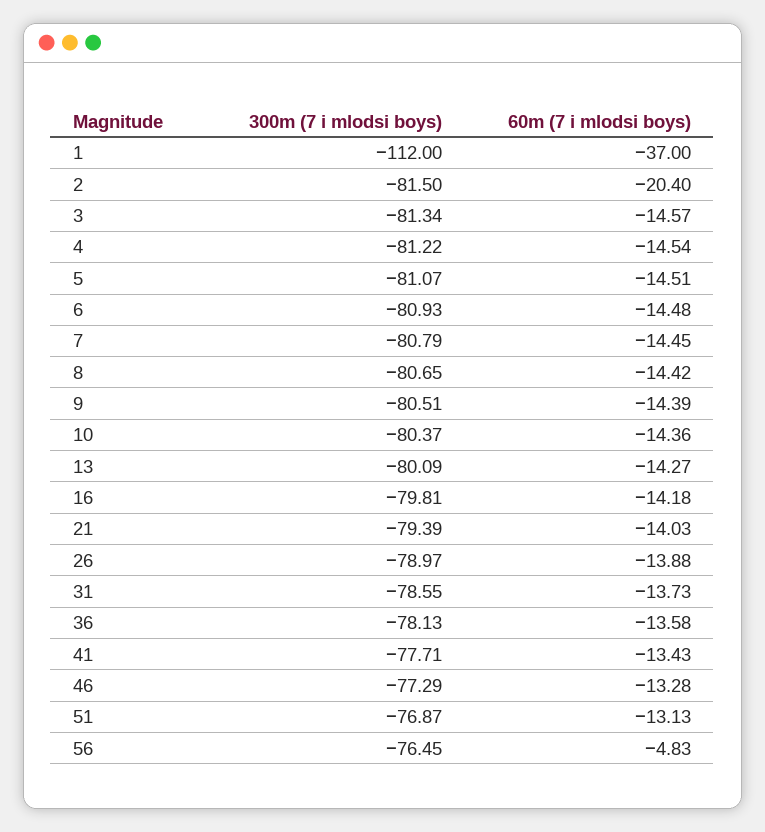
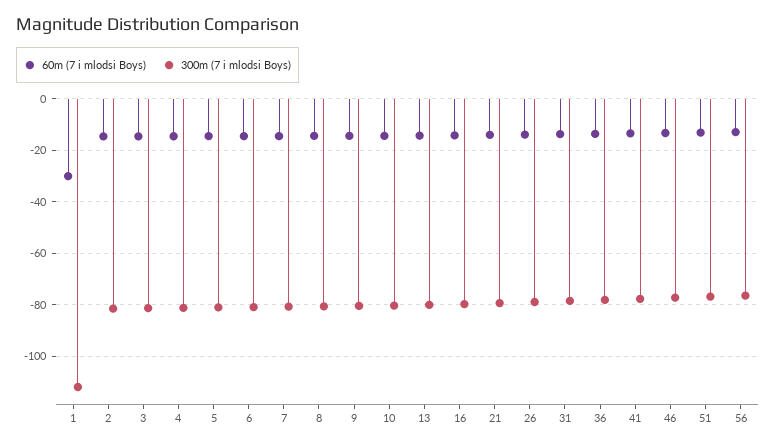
60m (7 i mlodsi boys), 1: -37 -> -30
60m (7 i mlodsi boys), 2: -20.4 -> -15
60m (7 i mlodsi boys), 56: -4.83 -> -12.5

